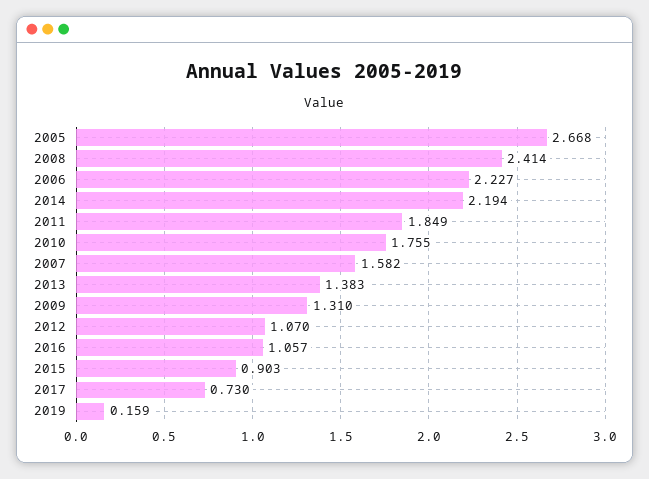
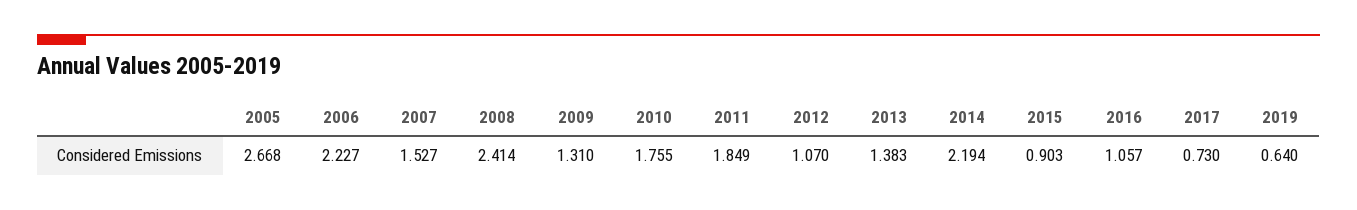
2007: 1.582 -> 1.527
2019: 0.159 -> 0.64

